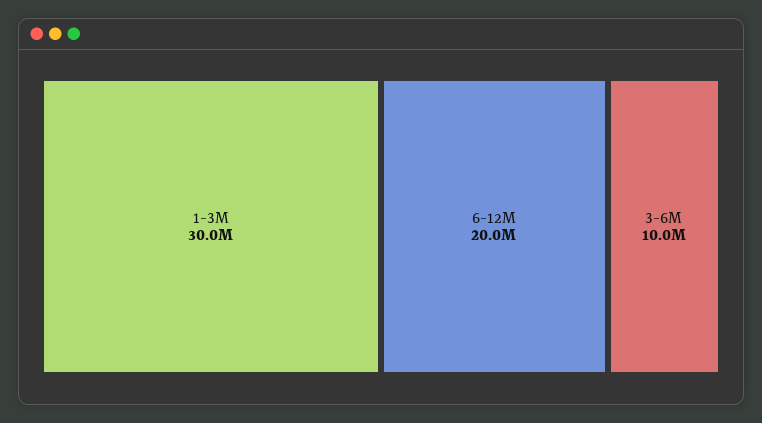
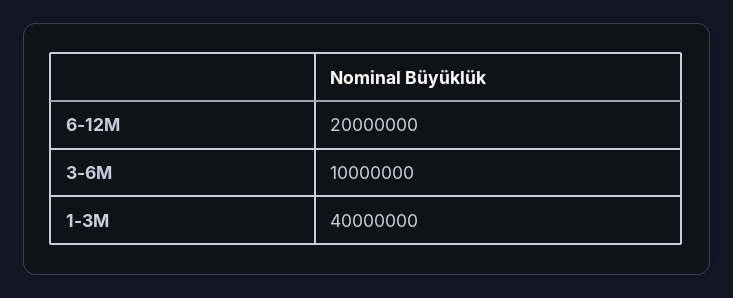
1-3M: 30000000 -> 40000000

